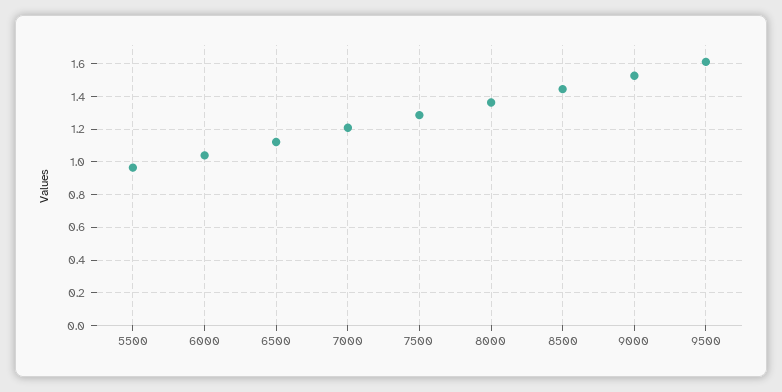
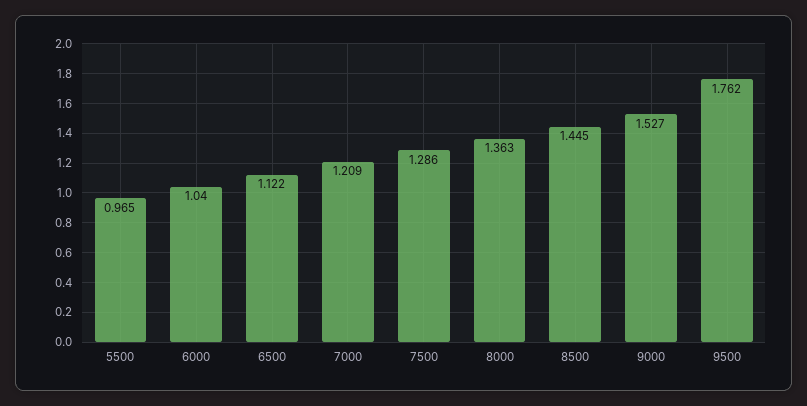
9500: 1.6 -> 1.762

